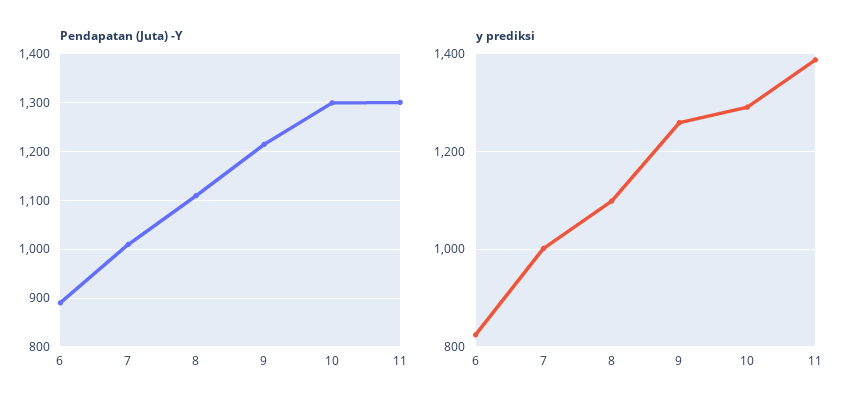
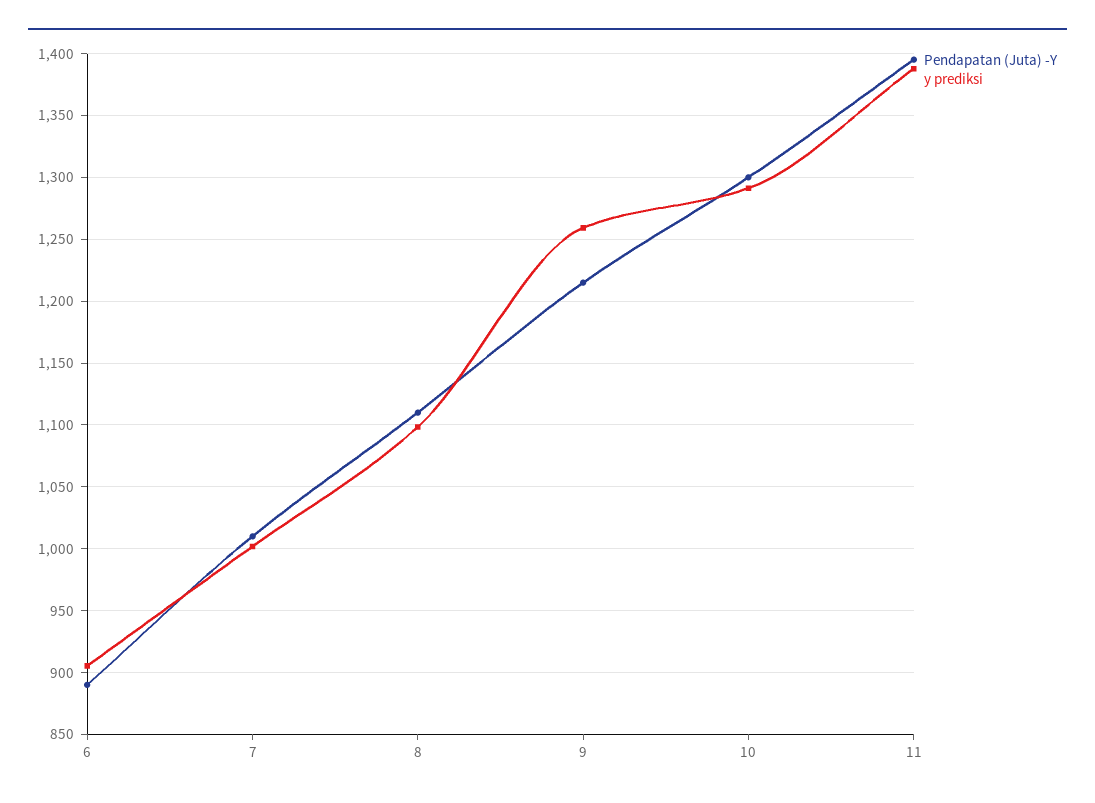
Pendapatan (Juta) -Y, 11: 1300 -> 1395
y prediksi, 6: 820 -> 905

